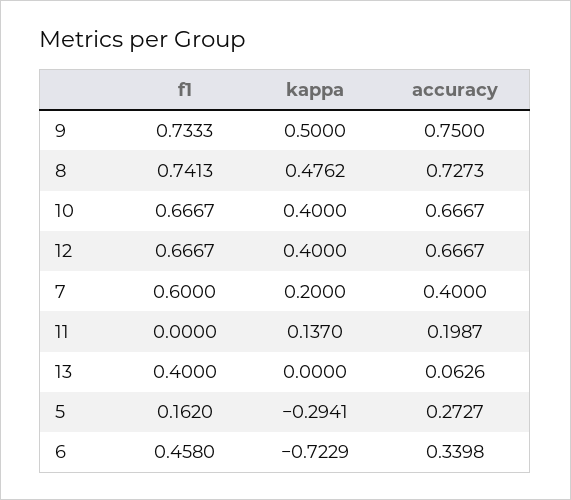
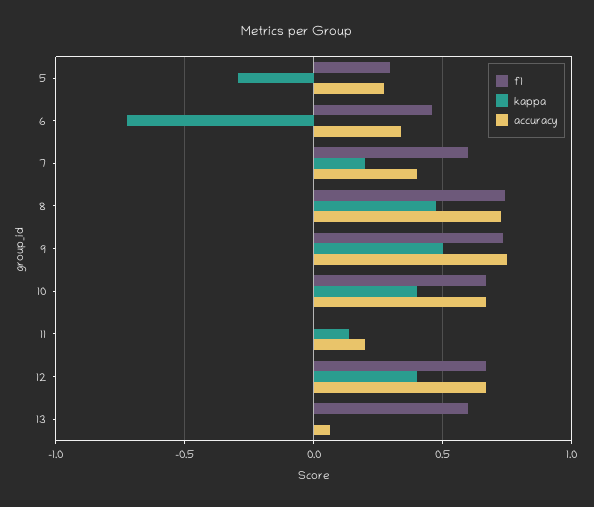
f1, 13: 0.4 -> 0.6
f1, 5: 0.162 -> 0.3

